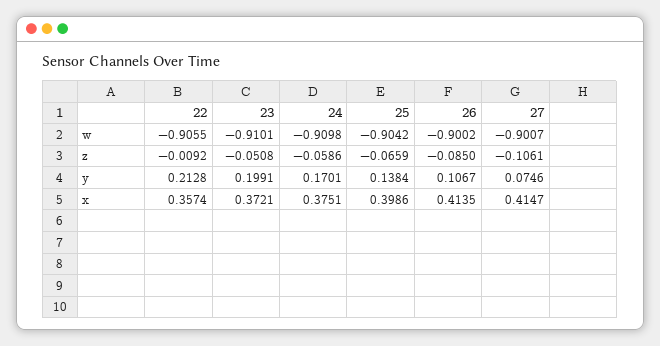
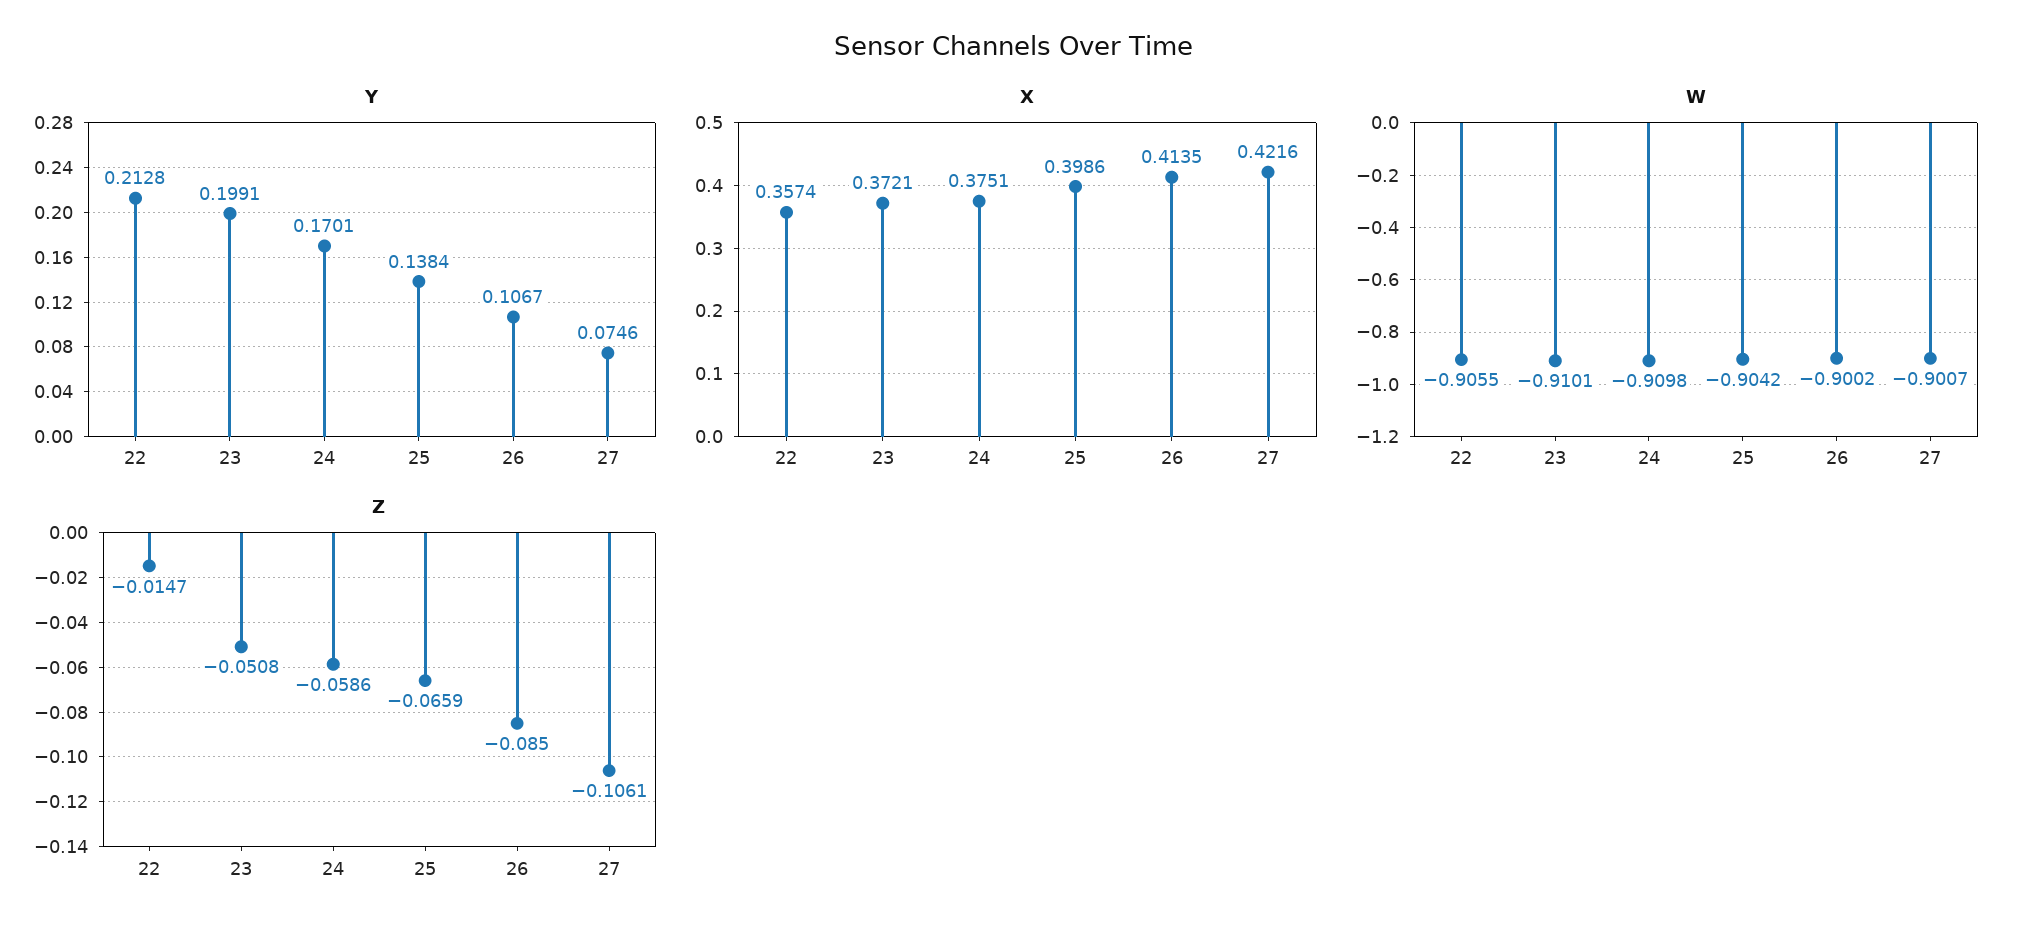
z, 22: -0.0092 -> -0.0147
x, 27: 0.4147 -> 0.4216

